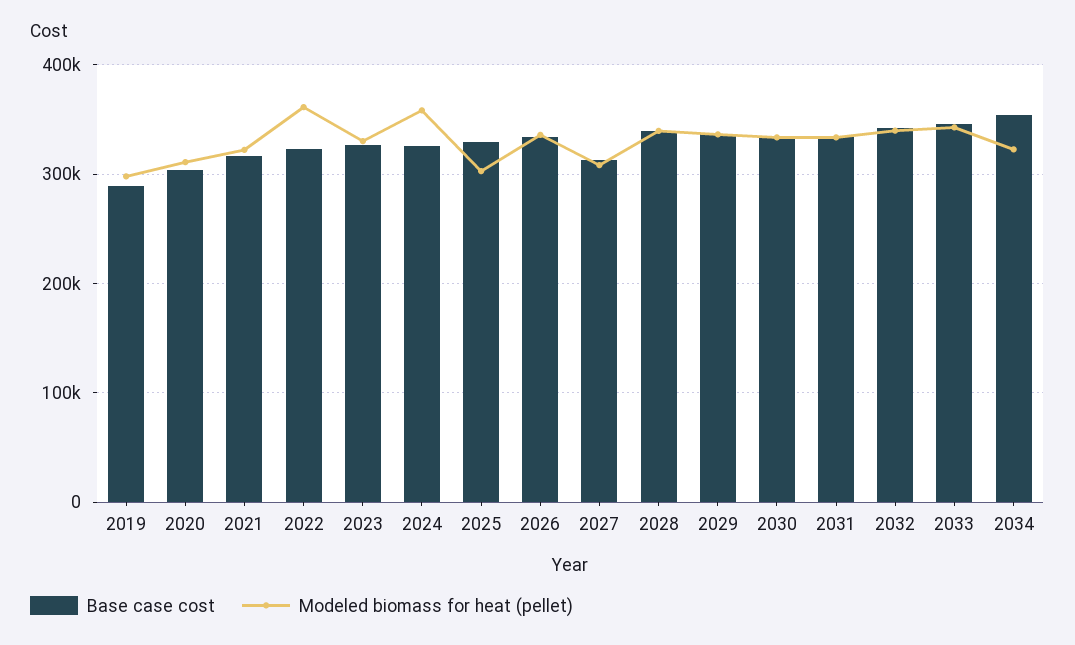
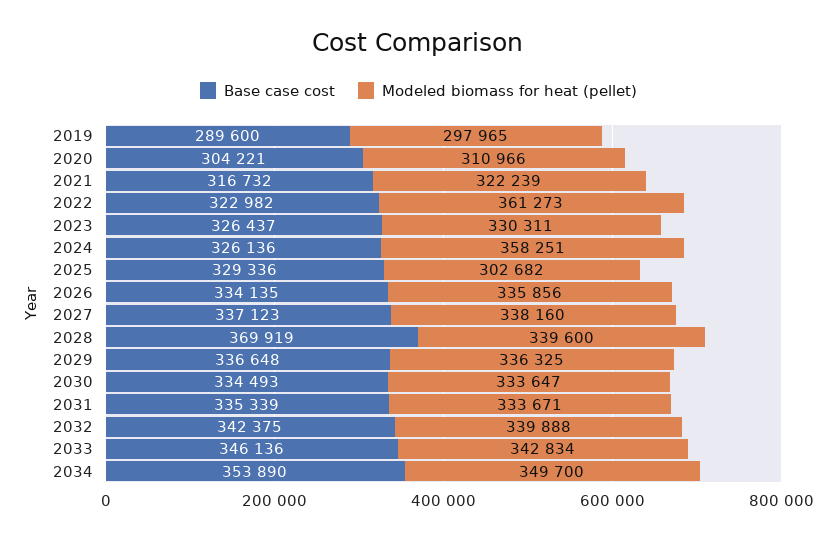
Base case cost, 2027: 310000 -> 337123
Modeled biomass for heat (pellet), 2027: 310000 -> 338160
Base case cost, 2028: 340000 -> 369919
Modeled biomass for heat (pellet), 2034: 320000 -> 349700

